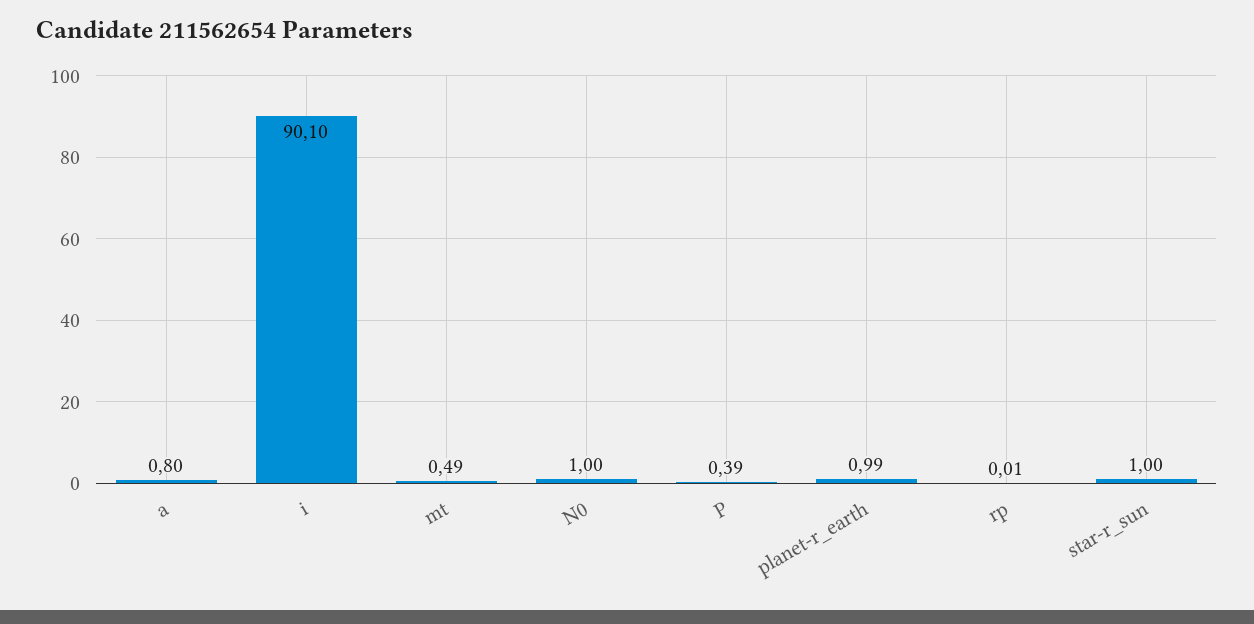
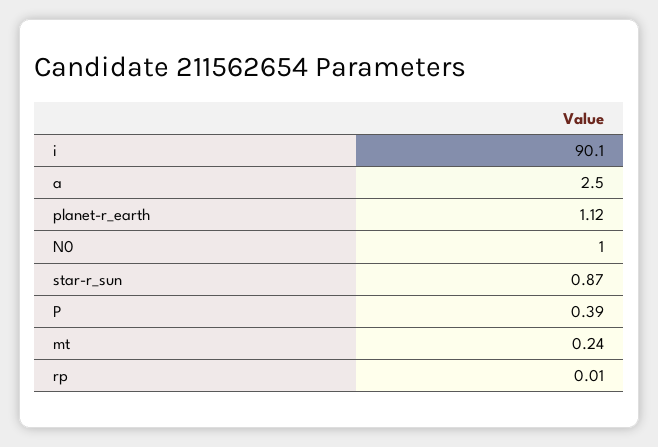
a: 0.8 -> 2.5
mt: 0.49 -> 0.24
planet-r_earth: 0.99 -> 1.12
star-r_sun: 1 -> 0.87

